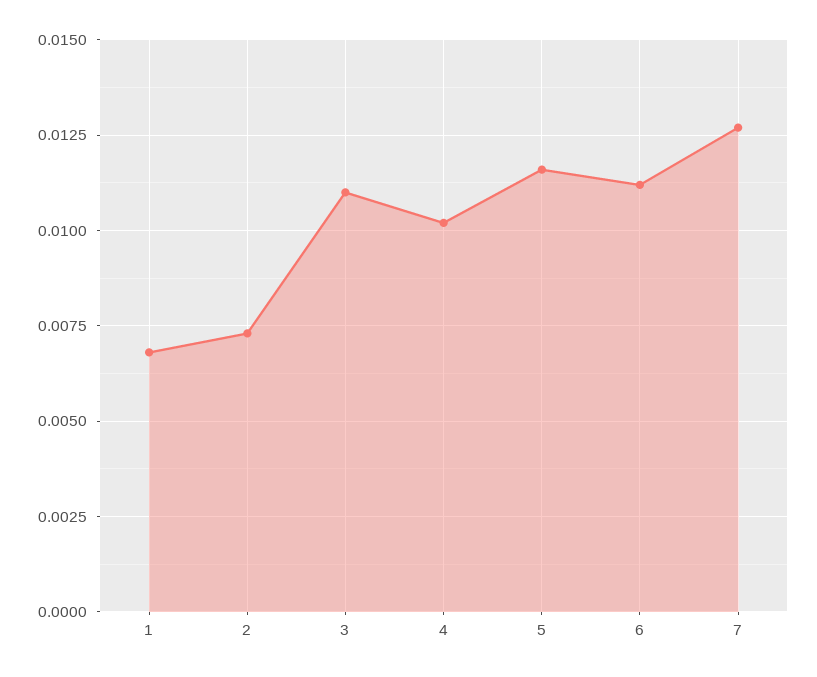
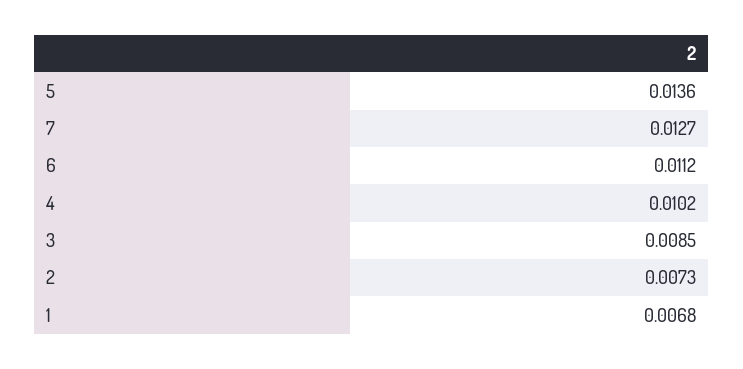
3: 0.011 -> 0.0085
5: 0.0115 -> 0.0136

